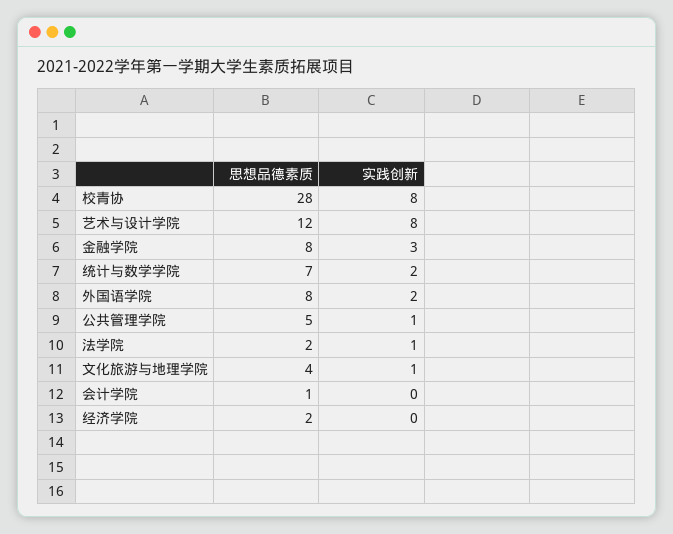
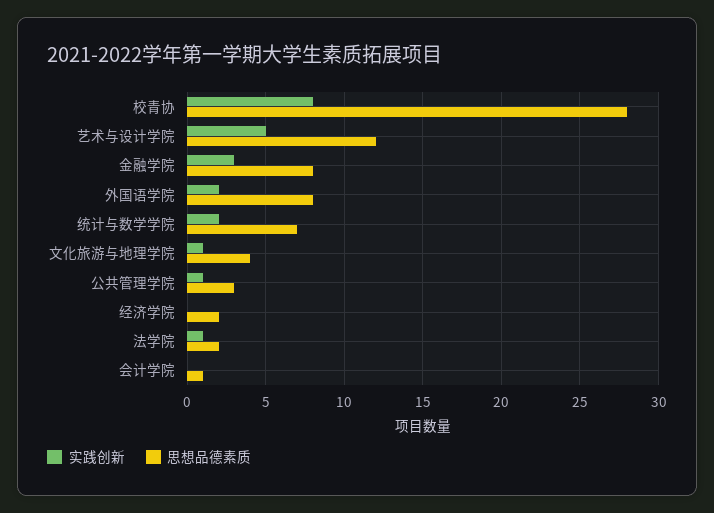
实践创新, 艺术与设计学院: 8 -> 5
思想品德素质, 公共管理学院: 5 -> 3

